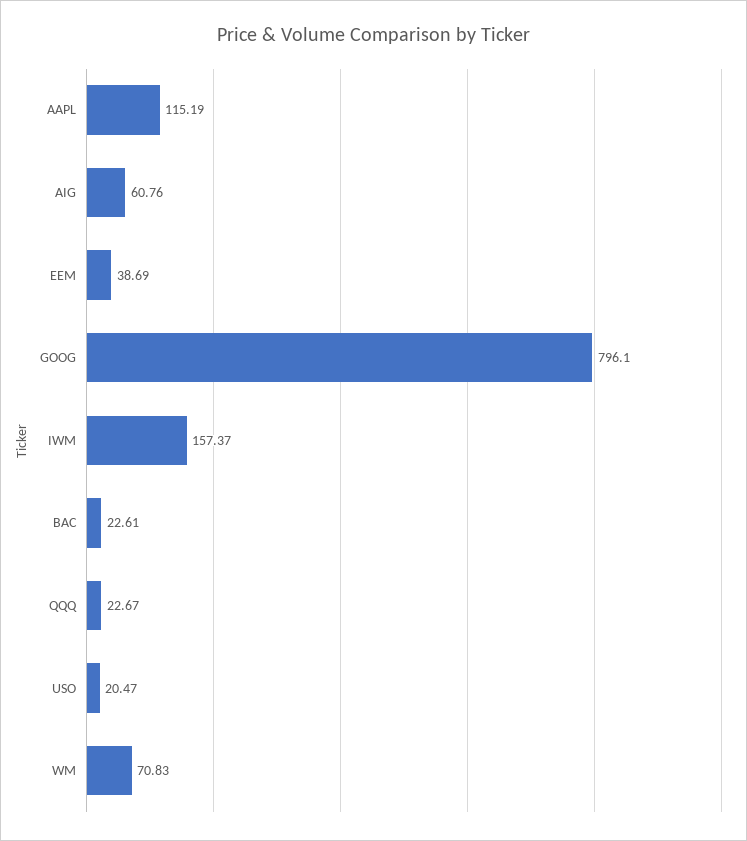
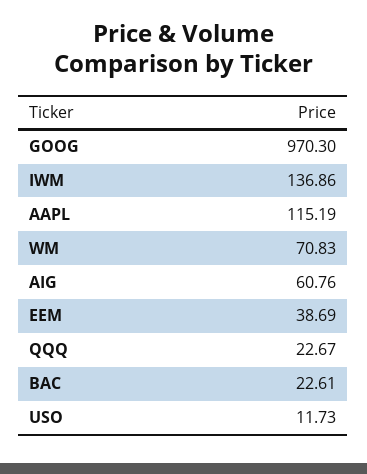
GOOG: 796.1 -> 970.3
IWM: 157.37 -> 136.86
USO: 20.47 -> 11.73

